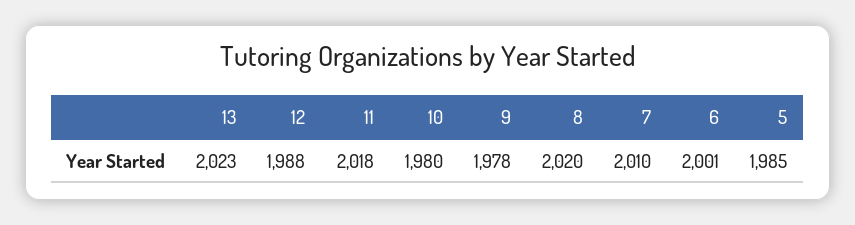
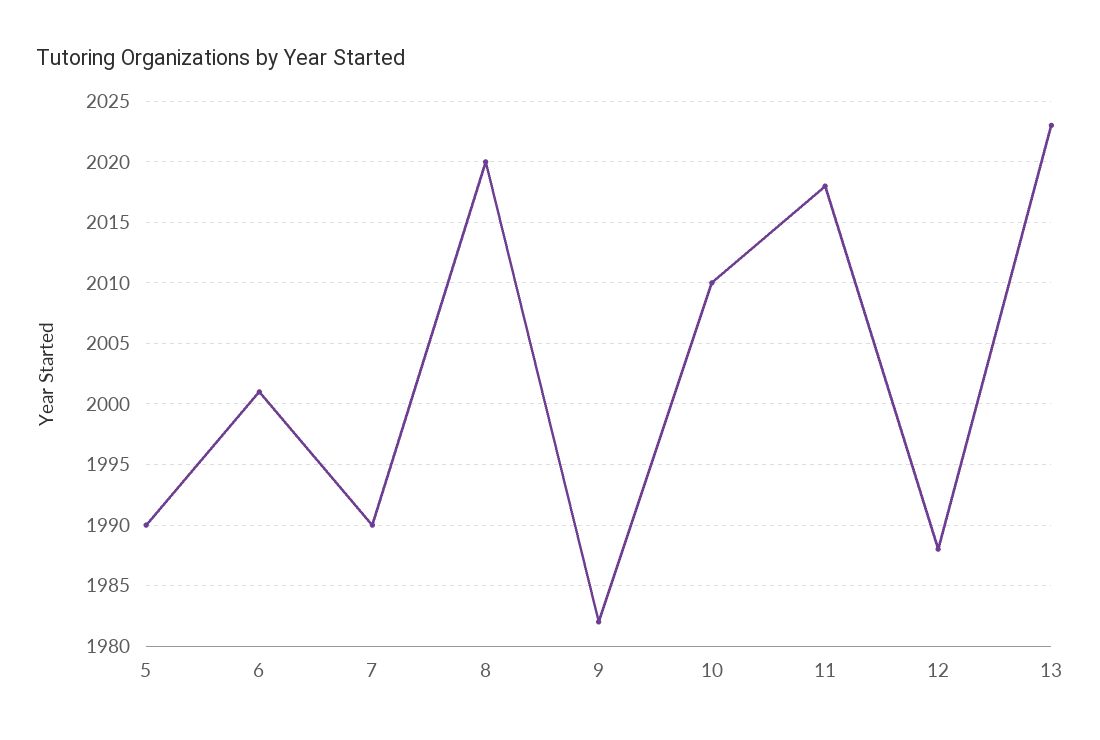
10: 1980 -> 2010
9: 1978 -> 1982
7: 2010 -> 1990
5: 1985 -> 1990

